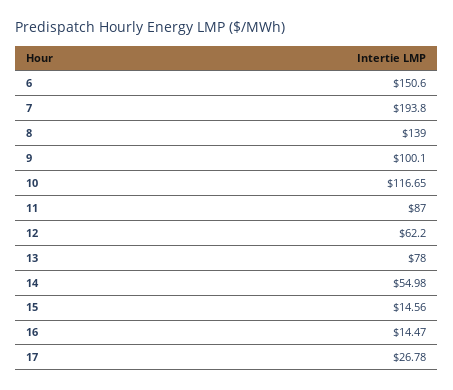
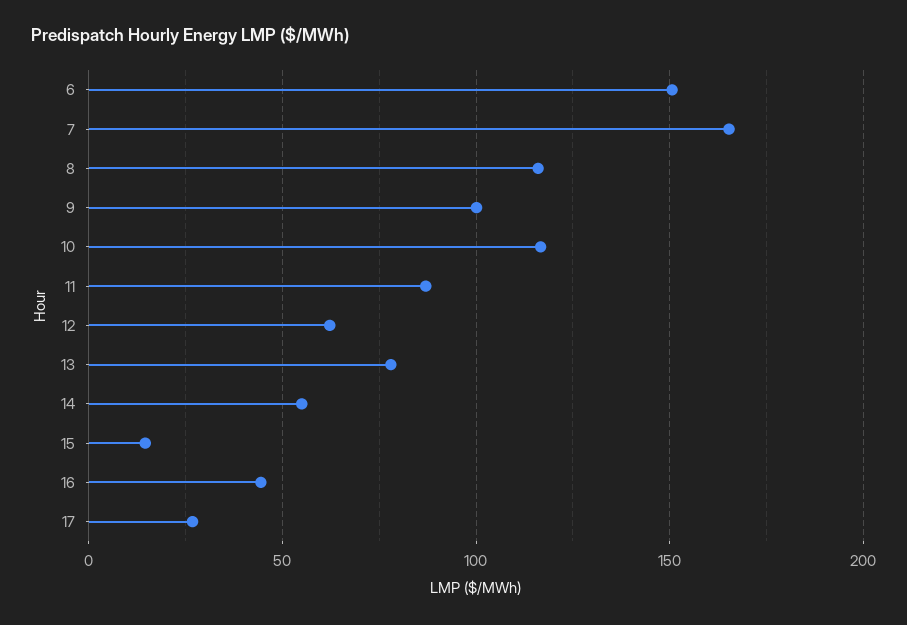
7: 193.8 -> 165
8: 139 -> 115
16: 14.47 -> 45

